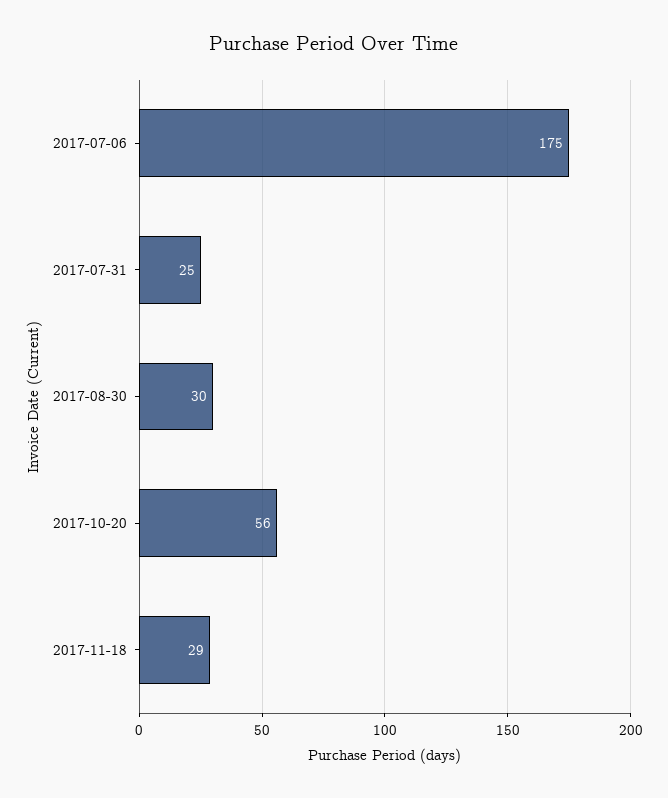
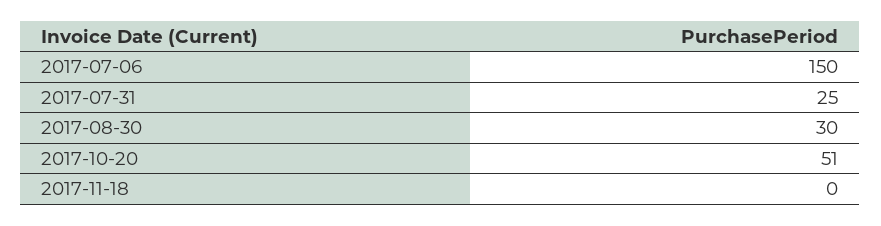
2017-07-06: 175 -> 150
2017-10-20: 56 -> 51
2017-11-18: 29 -> 0

